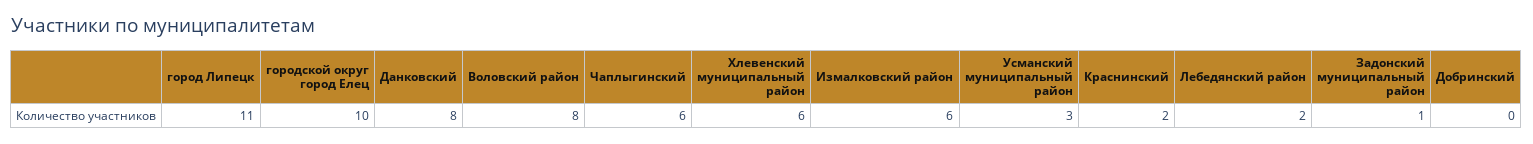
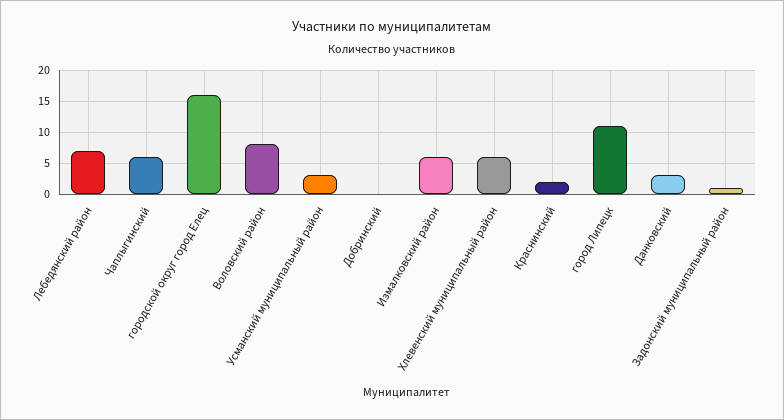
городской округ город Елец: 10 -> 16
Данковский: 8 -> 3
Лебедянский район: 2 -> 7

